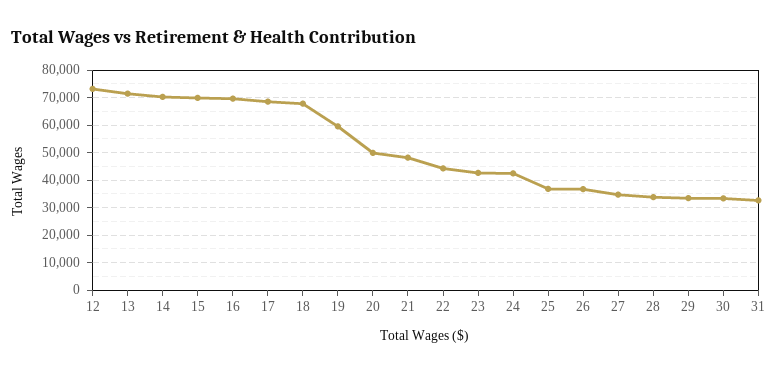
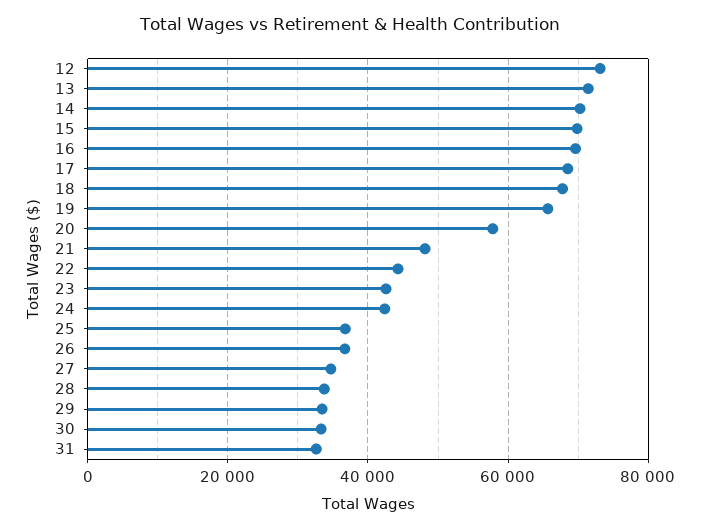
19: 60000 -> 66000
20: 50000 -> 58000

